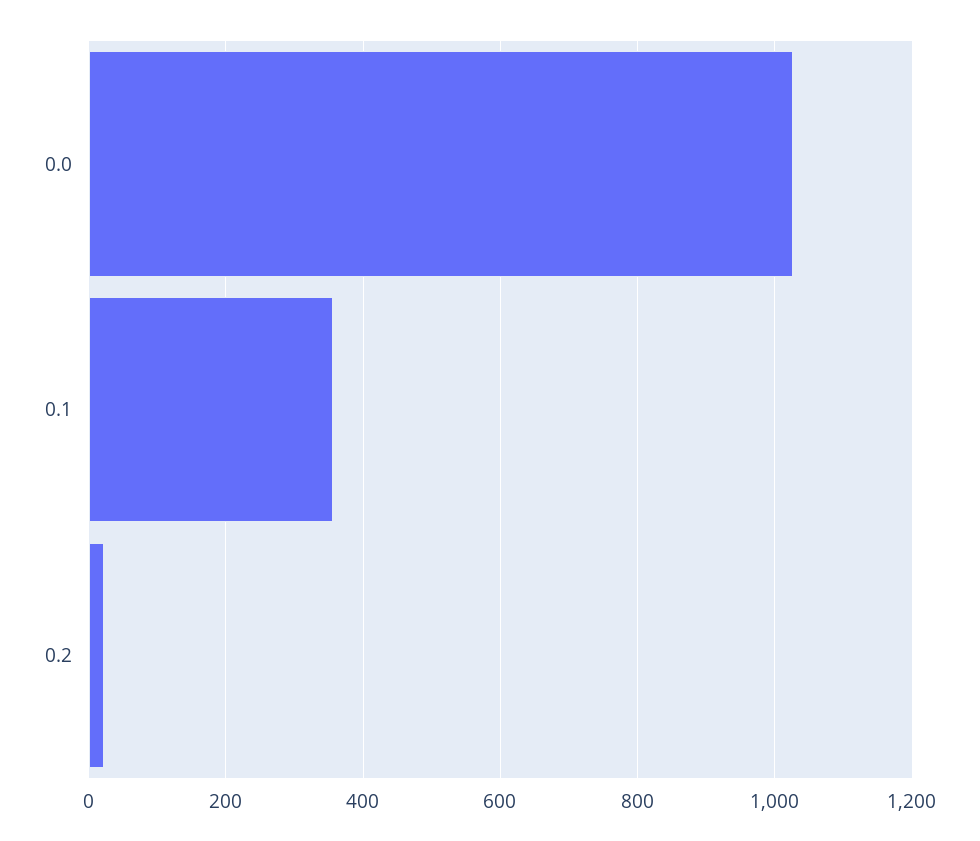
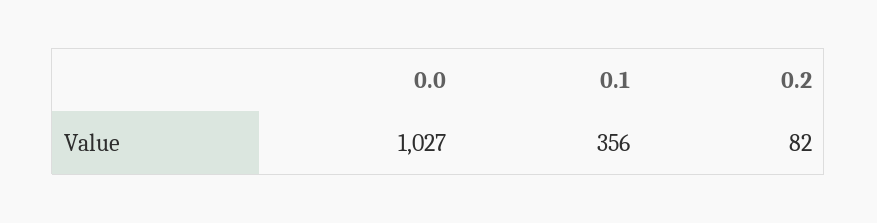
0.2: 20 -> 82

